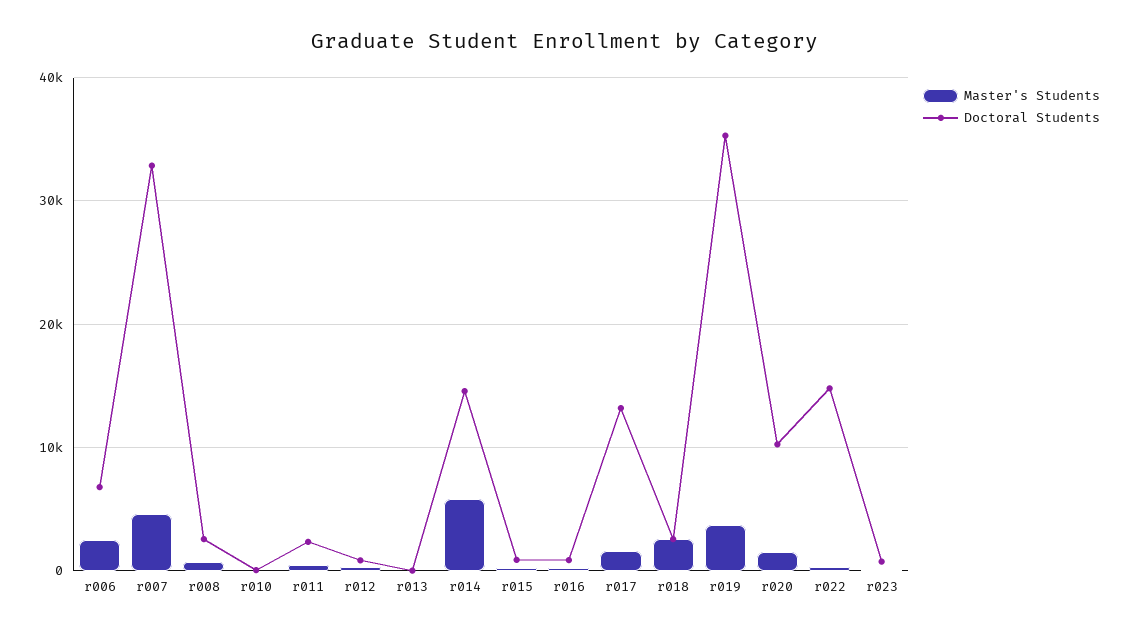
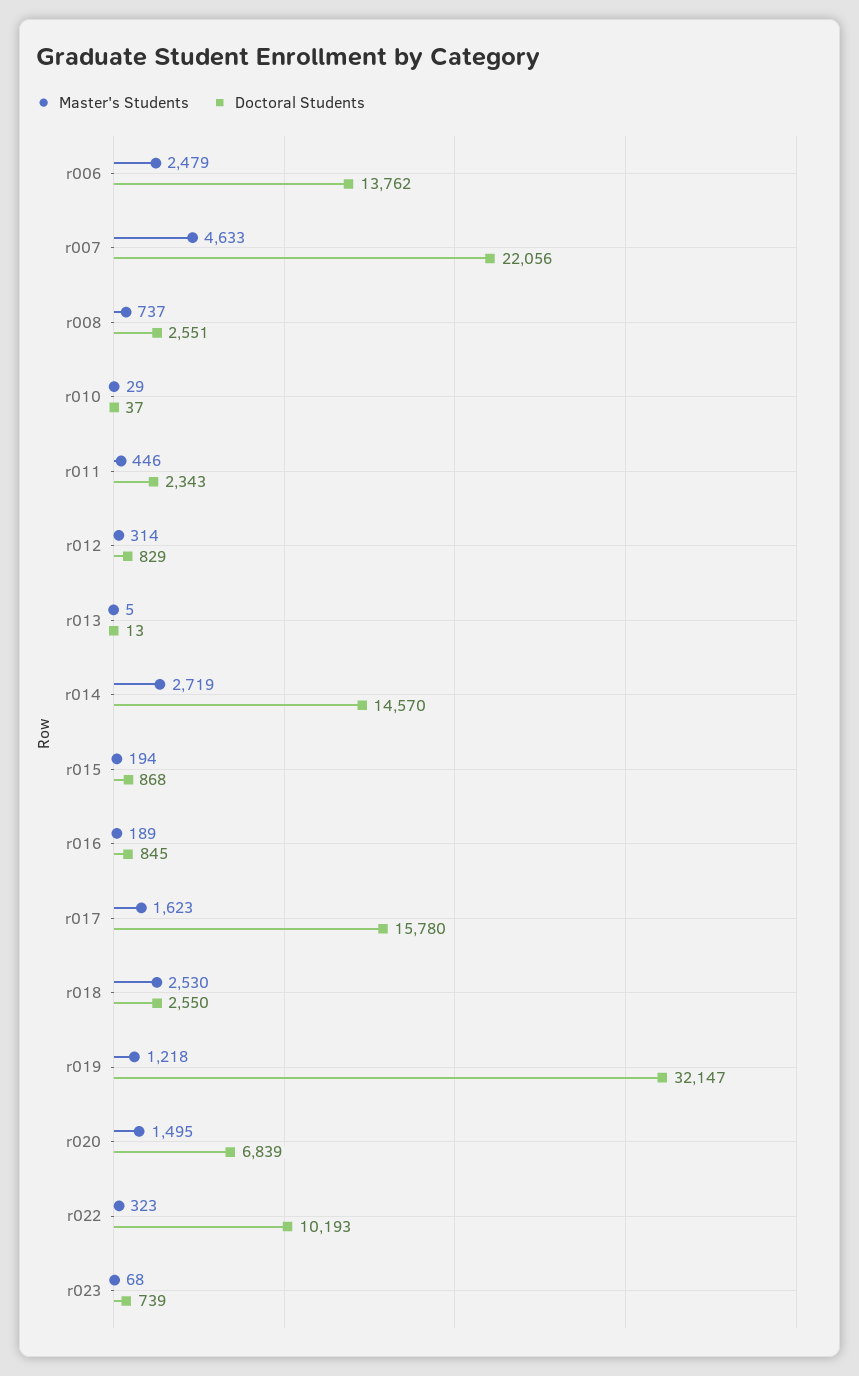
Doctoral Students, r006: 7000 -> 13762
Doctoral Students, r007: 33000 -> 22056
Master's Students, r014: 6000 -> 2719
Doctoral Students, r017: 13000 -> 15780
Master's Students, r019: 4000 -> 1218
Doctoral Students, r019: 35000 -> 32147
Doctoral Students, r020: 10000 -> 6839
Doctoral Students, r022: 15000 -> 10193

